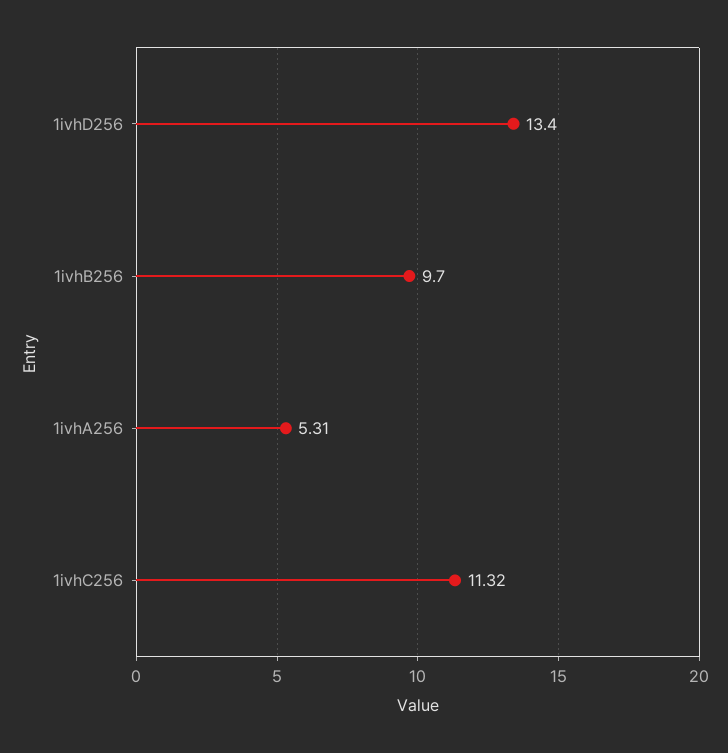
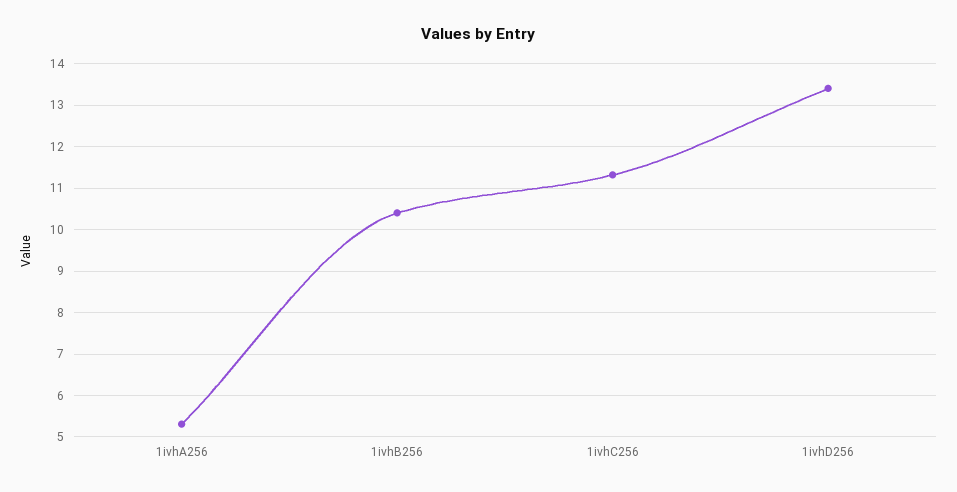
1ivhB256: 9.7 -> 10.4

